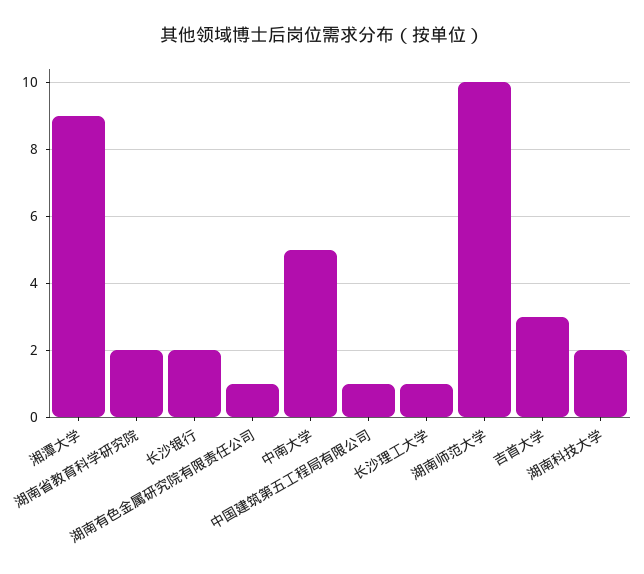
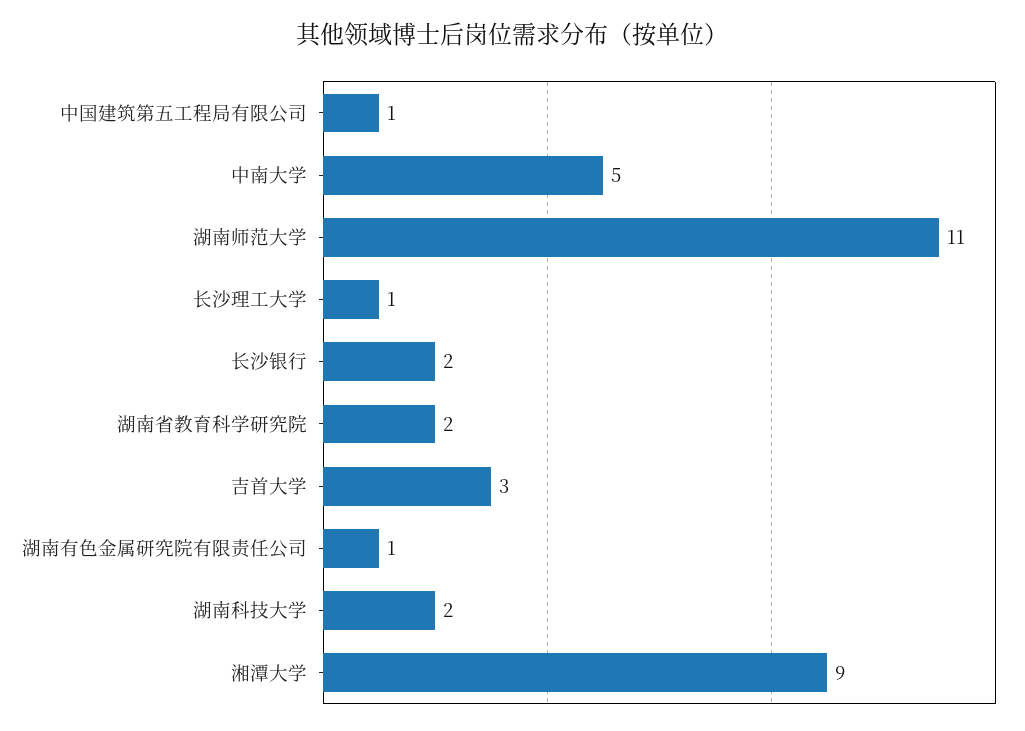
湖南师范大学: 10 -> 11

